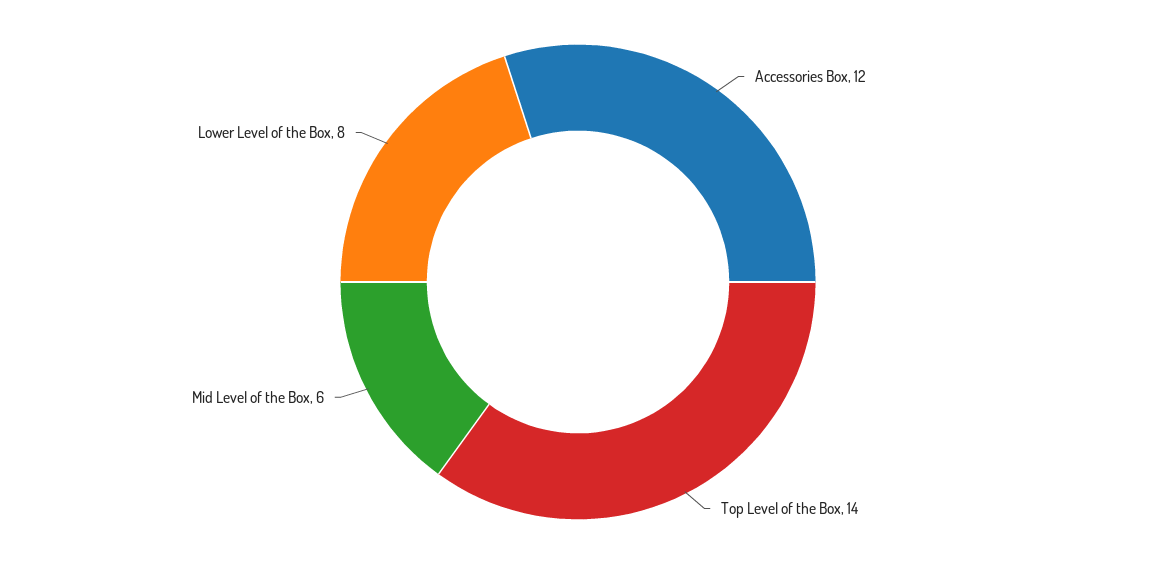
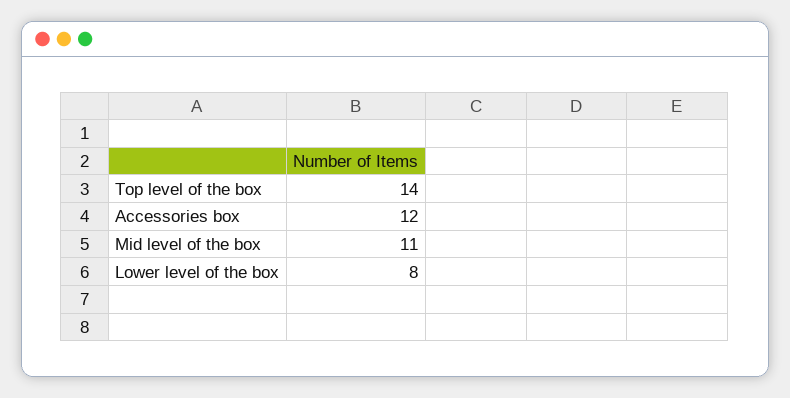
Mid Level of the Box: 6 -> 11

